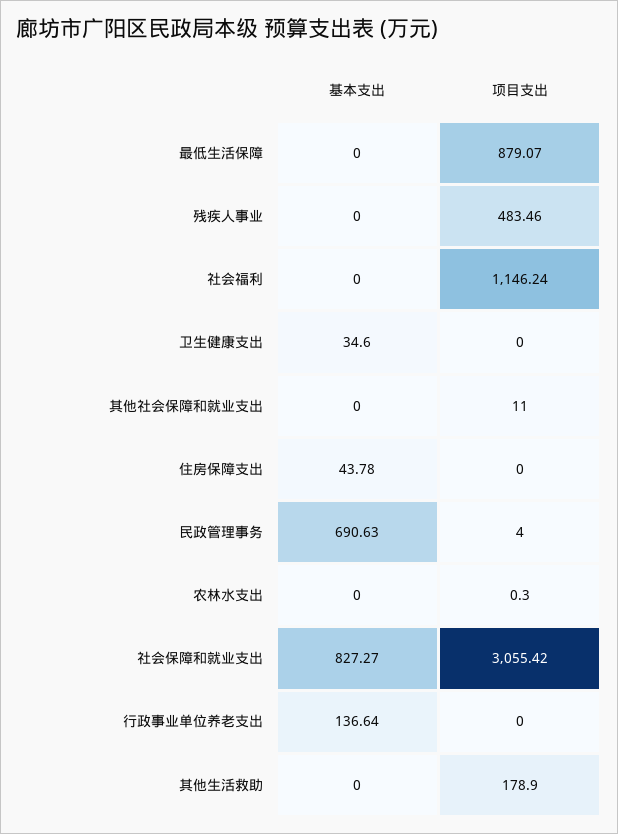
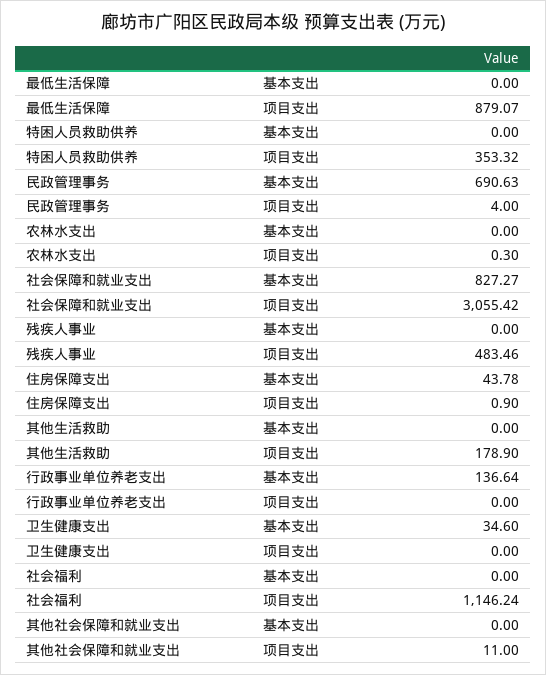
项目支出, 住房保障支出: 0 -> 0.9
基本支出, 特困人员救助供养: none -> 0
项目支出, 特困人员救助供养: none -> 353.32

